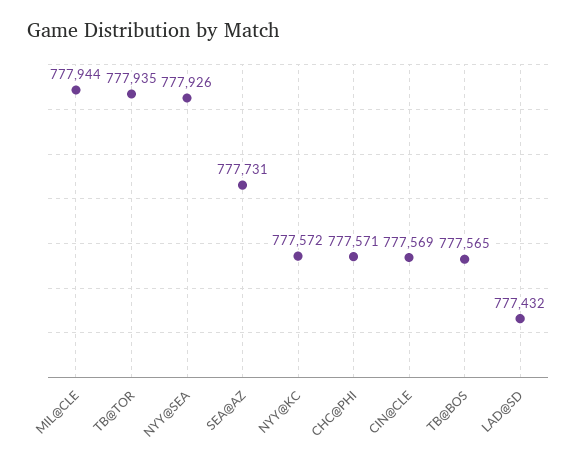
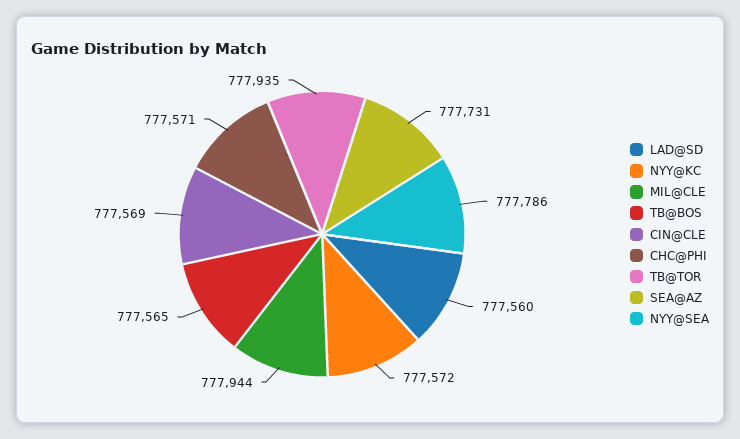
NYY@SEA: 777926 -> 777786
LAD@SD: 777432 -> 777560

